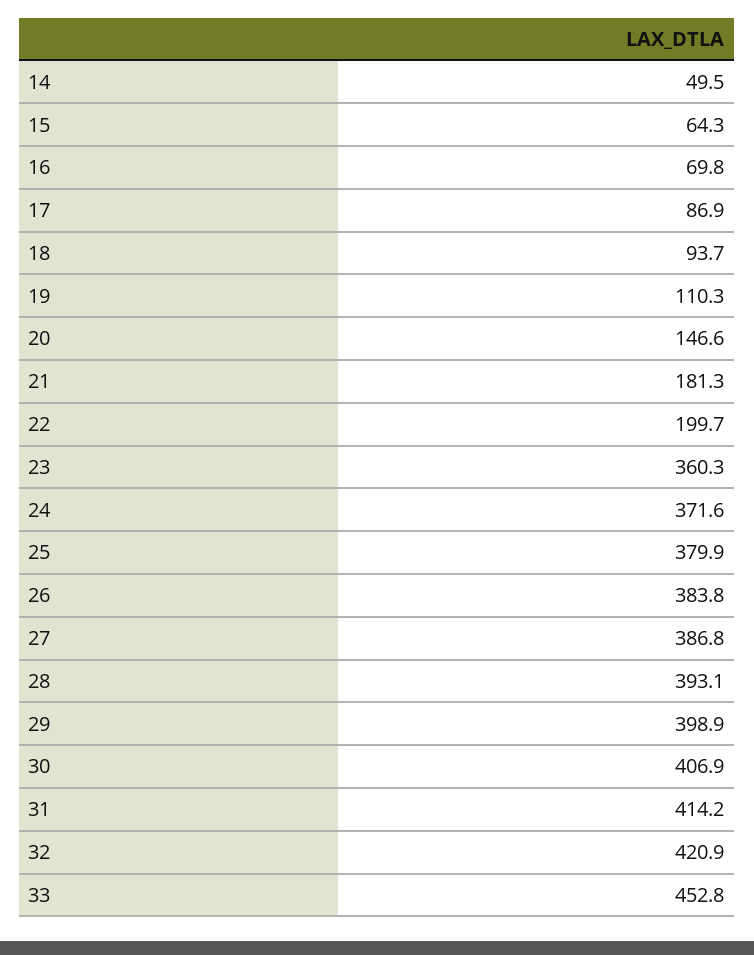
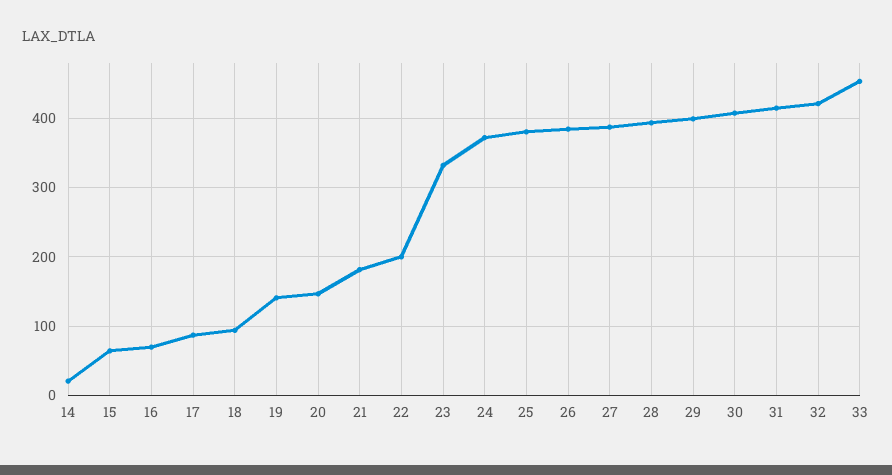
14: 49.5 -> 20
19: 110.3 -> 140
23: 360.3 -> 330

